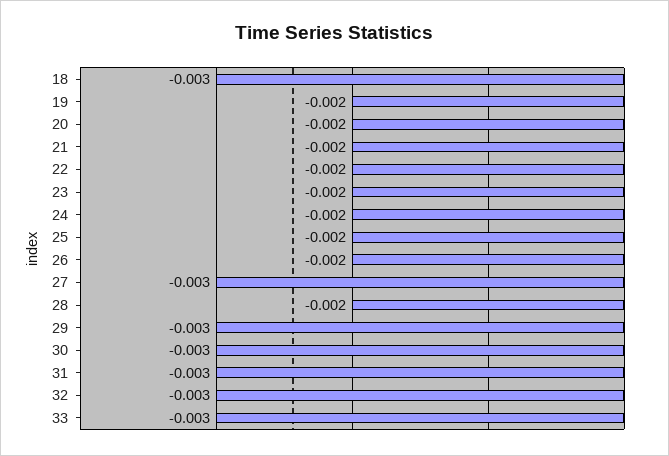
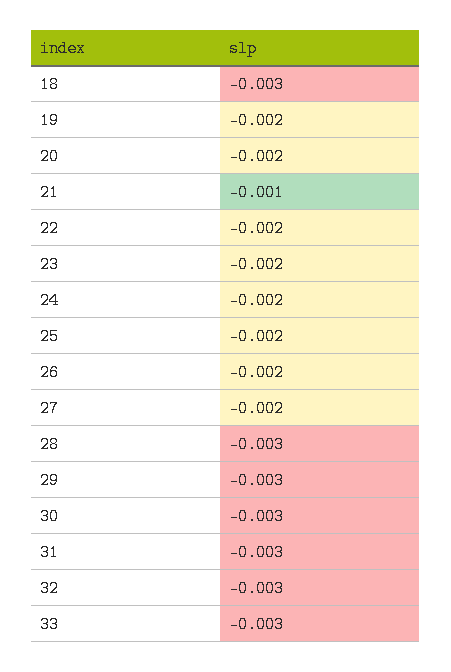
21: -0.002 -> -0.001
27: -0.003 -> -0.002
28: -0.002 -> -0.003

